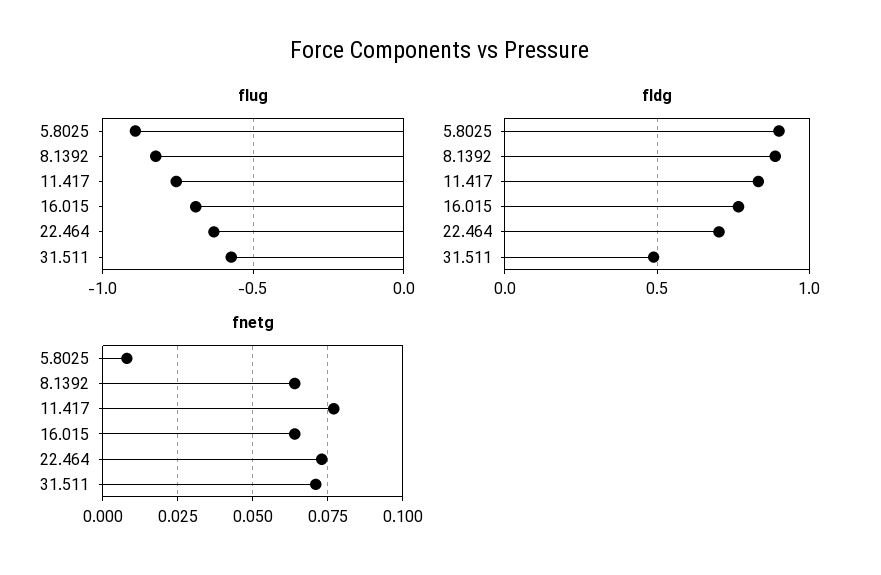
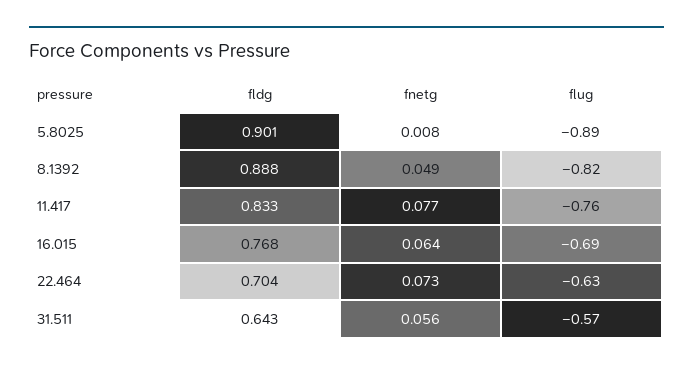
fldg, 31.511: 0.5 -> 0.643
fnetg, 8.1392: 0.065 -> 0.049
fnetg, 31.511: 0.07 -> 0.056

